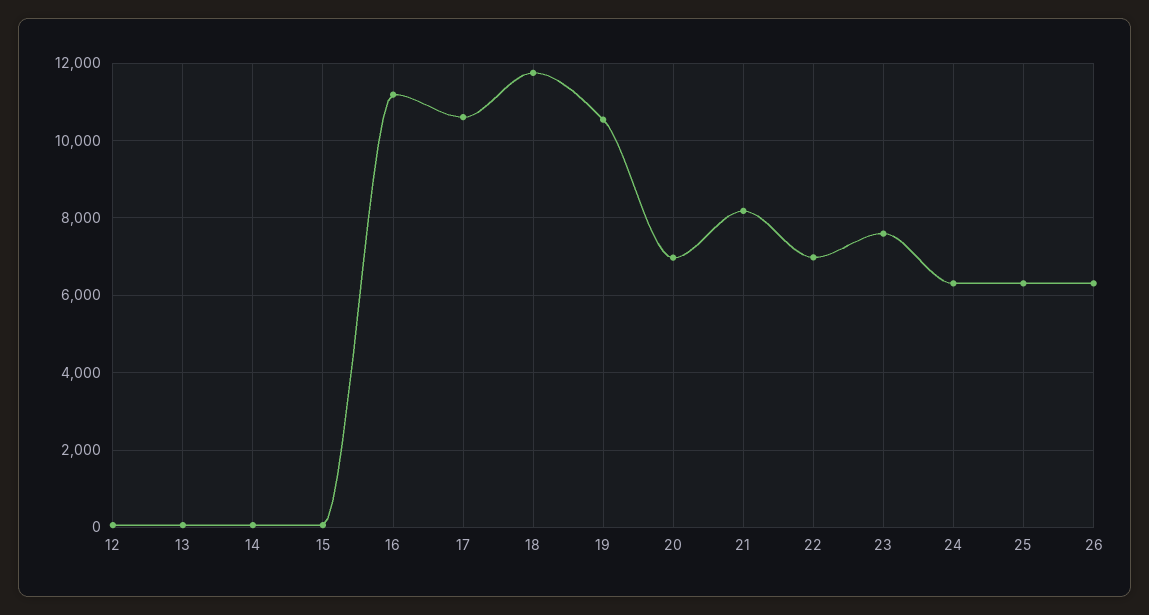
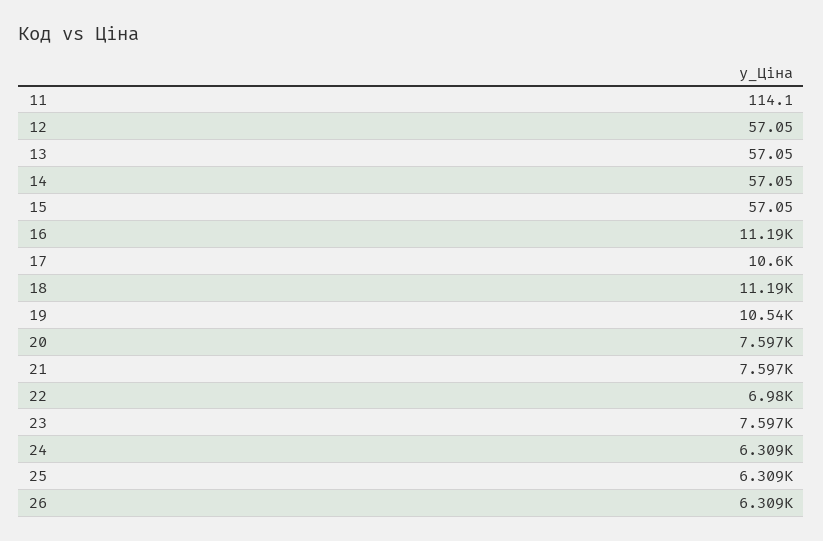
18: 11800 -> 11190
20: 7000 -> 7597
21: 8200 -> 7597
11: none -> 114.1

